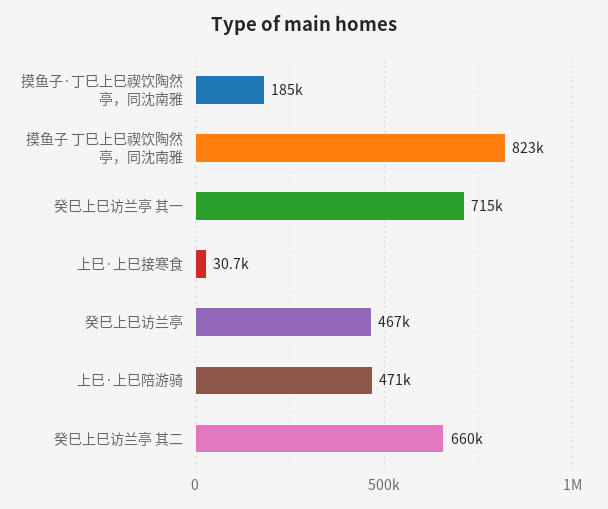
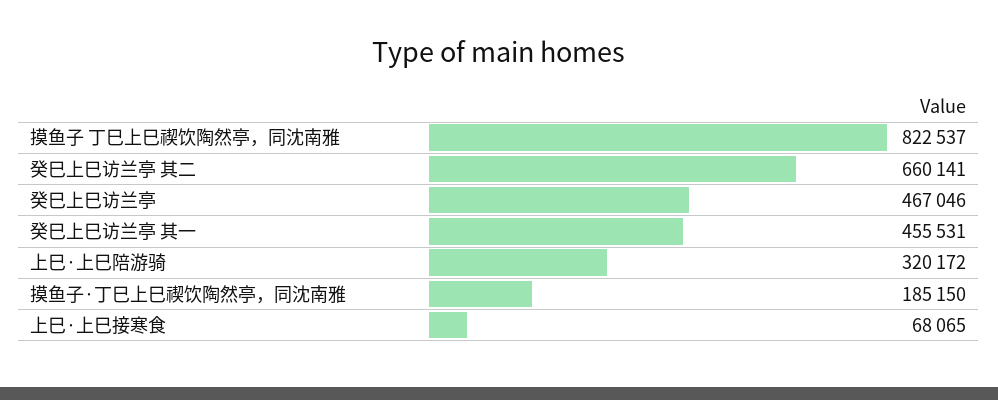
癸巳上巳访兰亭 其一: 715000 -> 455531
上巳·上巳接寒食: 30700 -> 68065
上巳·上巳陪游骑: 471000 -> 320172

